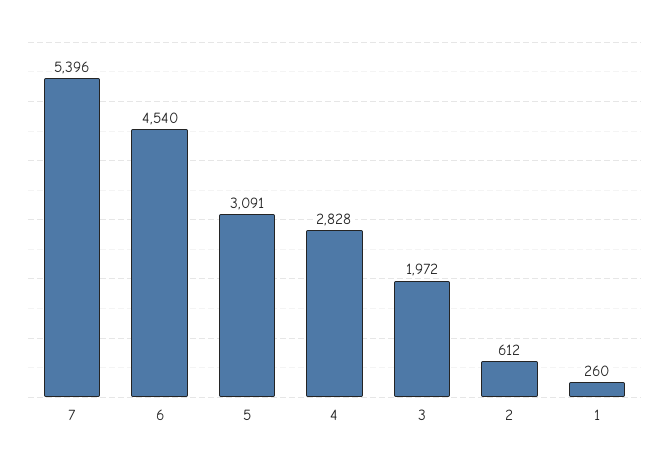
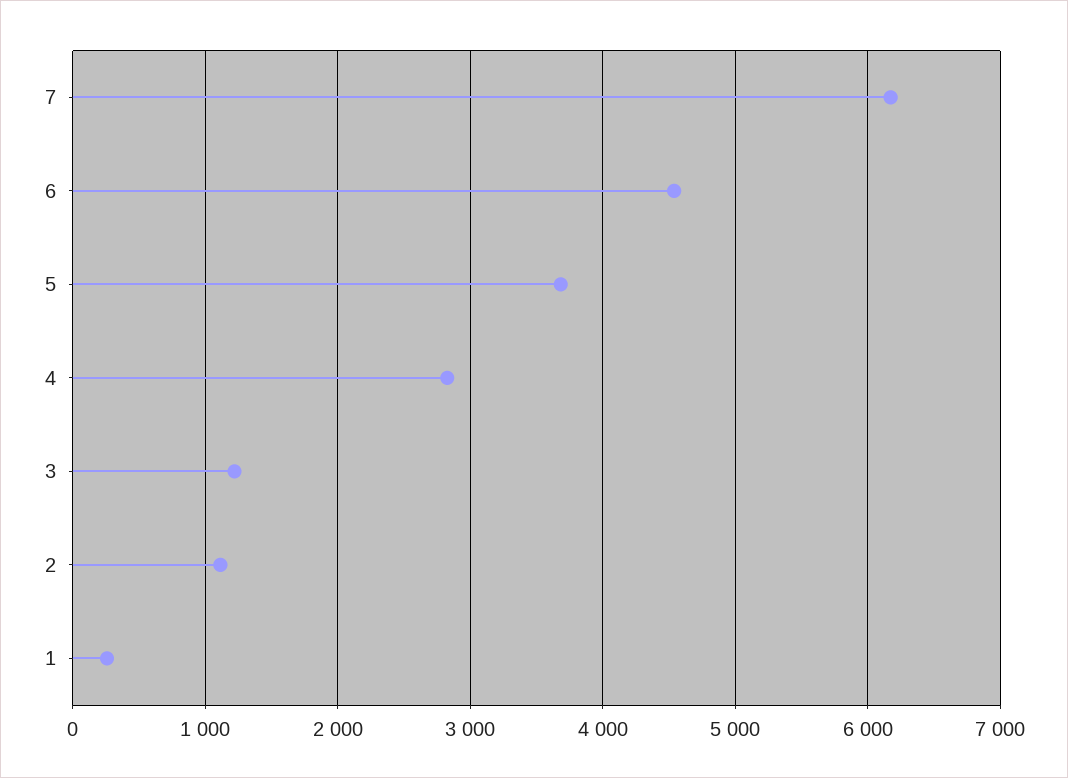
7: 5396 -> 6200
5: 3091 -> 3700
3: 1972 -> 1200
2: 612 -> 1100

